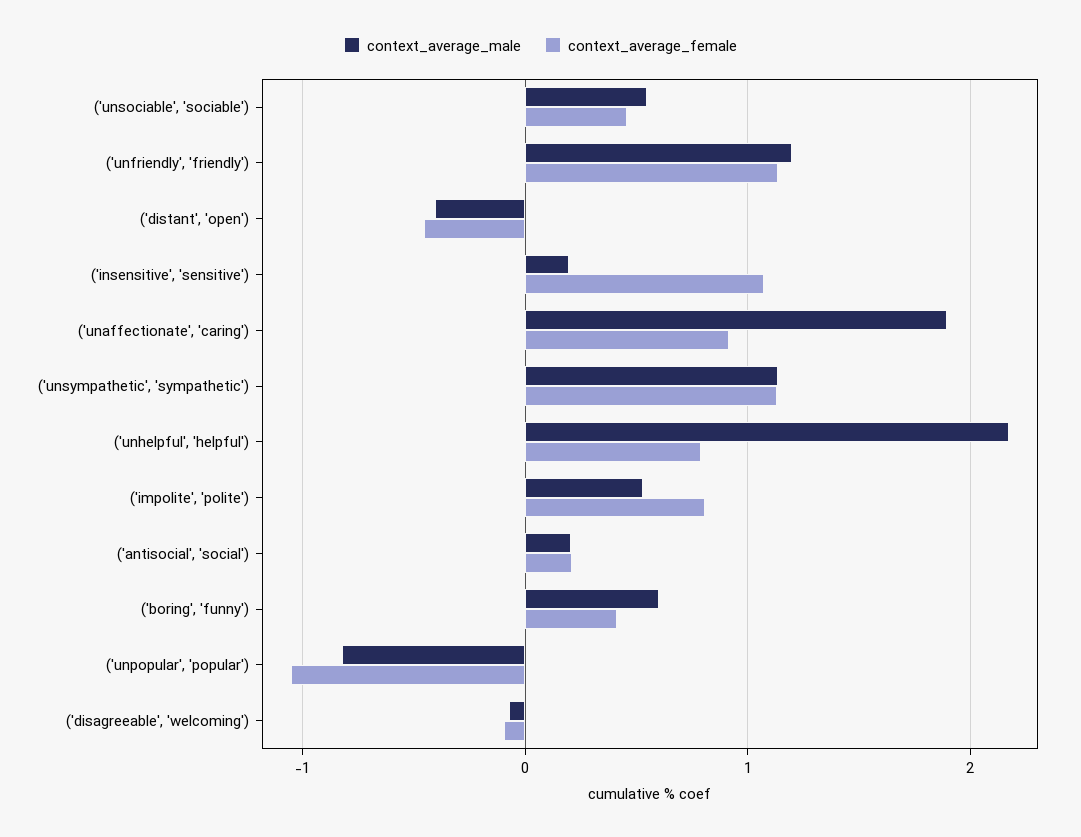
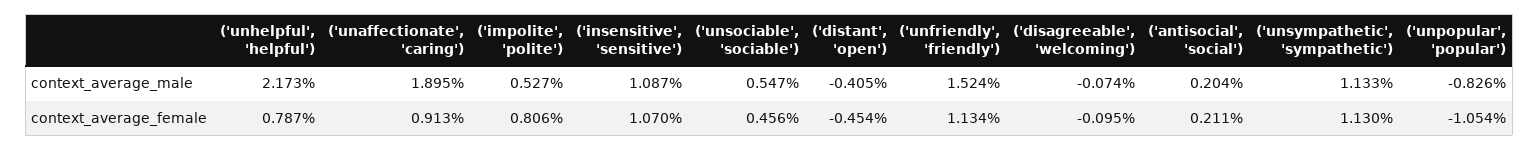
context_average_male, ('unfriendly', 'friendly'): 1.2 -> 1.524
context_average_male, ('insensitive', 'sensitive'): 0.2 -> 1.087
context_average_male, ('boring', 'funny'): 0.6 -> none
context_average_female, ('boring', 'funny'): 0.4 -> none

